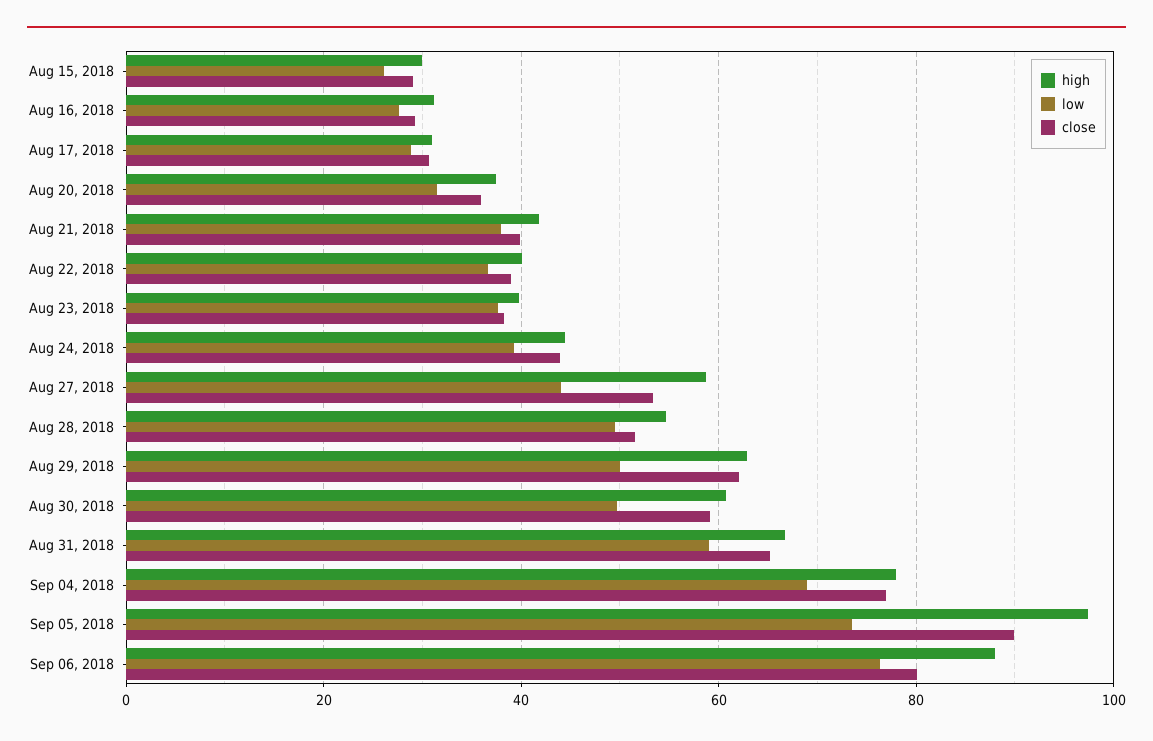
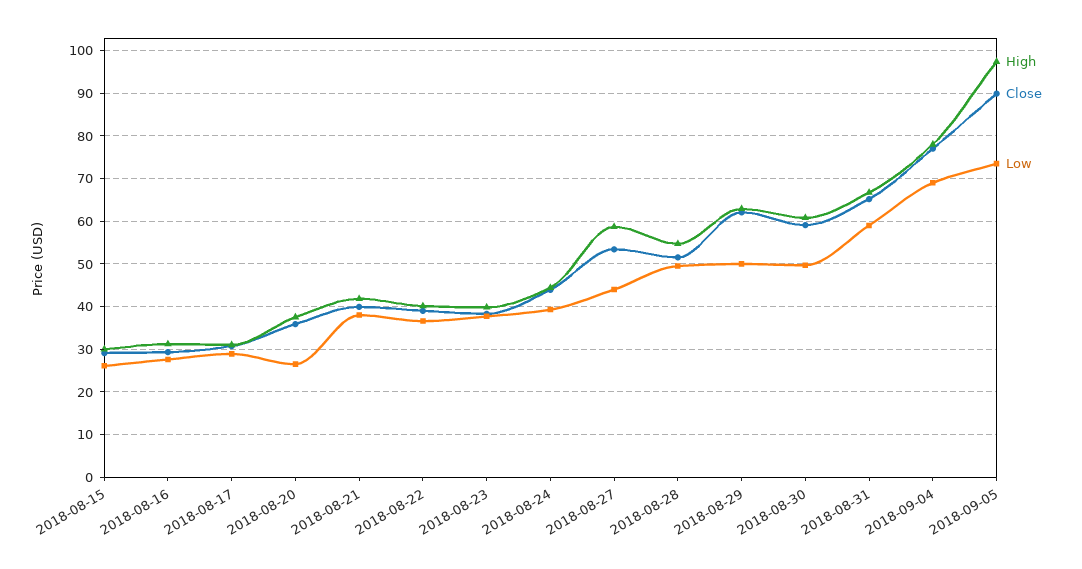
low, Aug 20, 2018: 32 -> 26
high, Sep 06, 2018: 88 -> none
low, Sep 06, 2018: 76 -> none
close, Sep 06, 2018: 80 -> none

